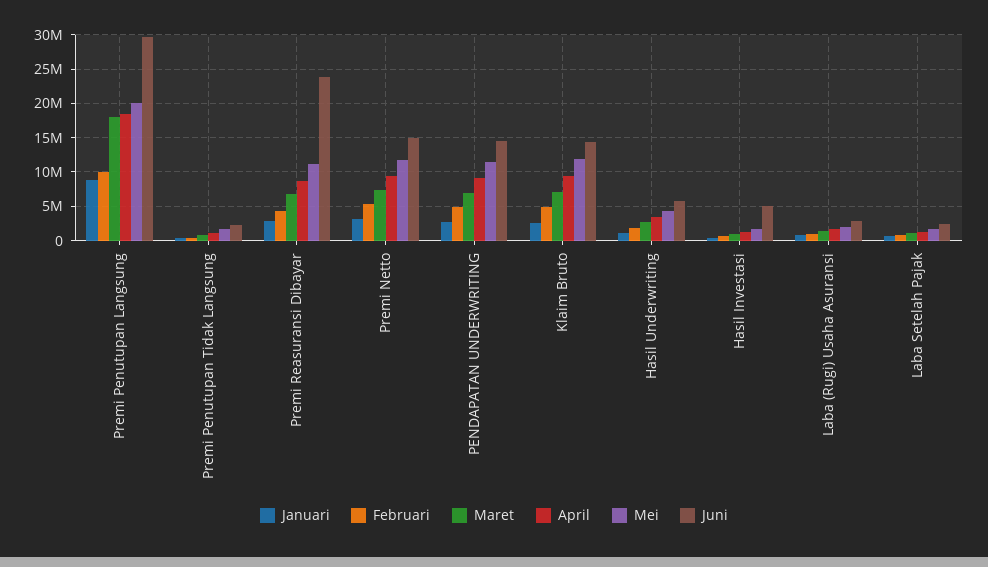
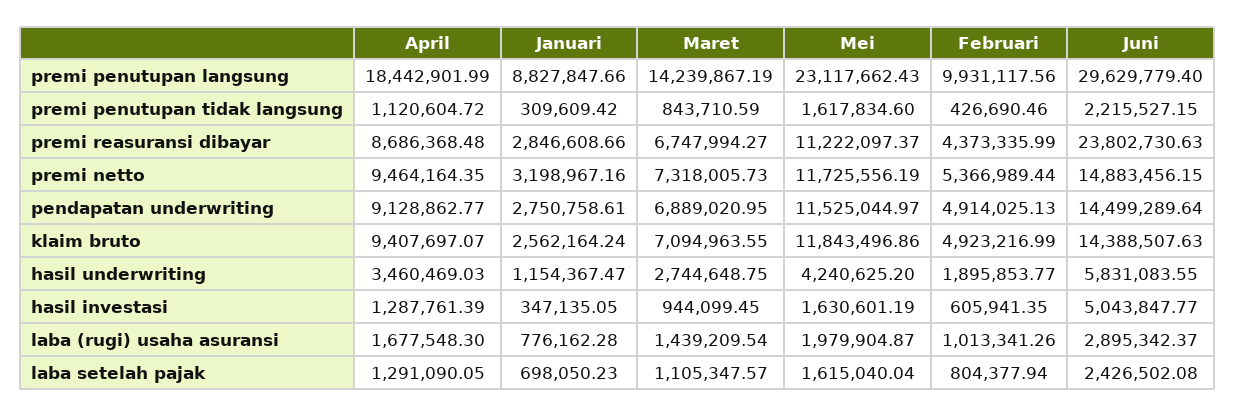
Maret, Premi Penutupan Langsung: 18000000 -> 14239867.19
Mei, Premi Penutupan Langsung: 20000000 -> 23117662.43

